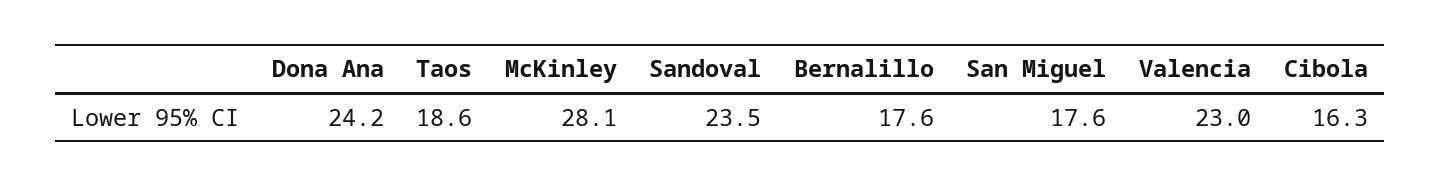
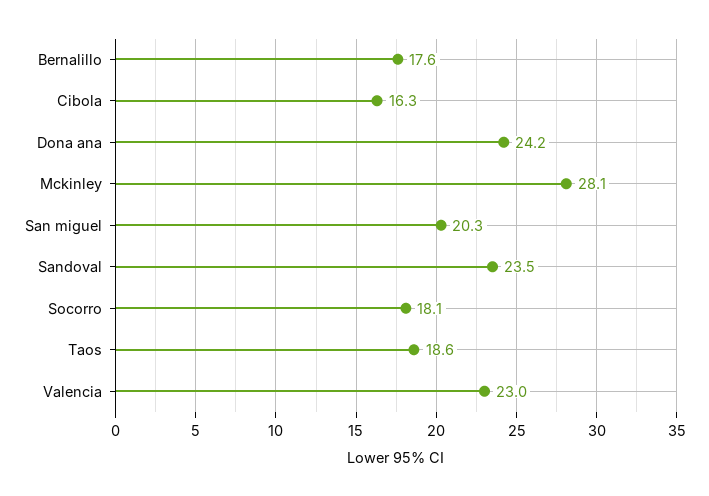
San Miguel: 17.6 -> 20.3
Socorro: none -> 18.1

